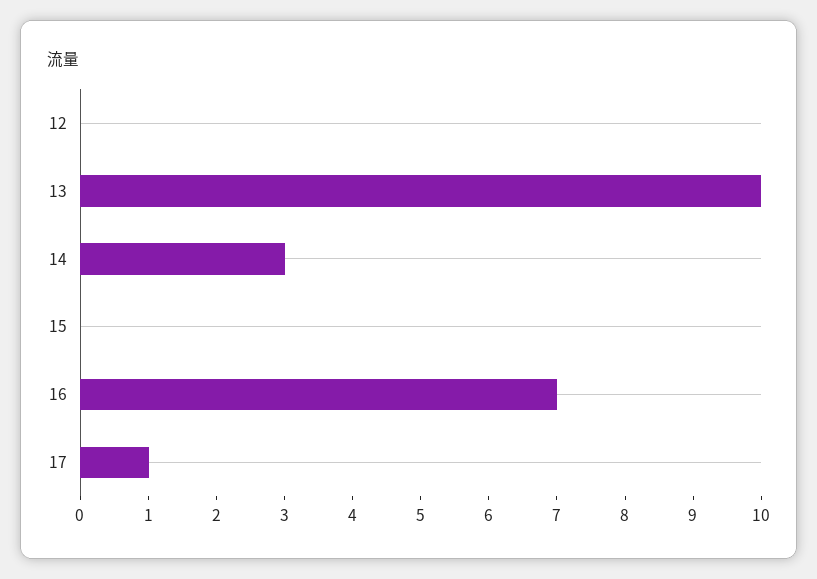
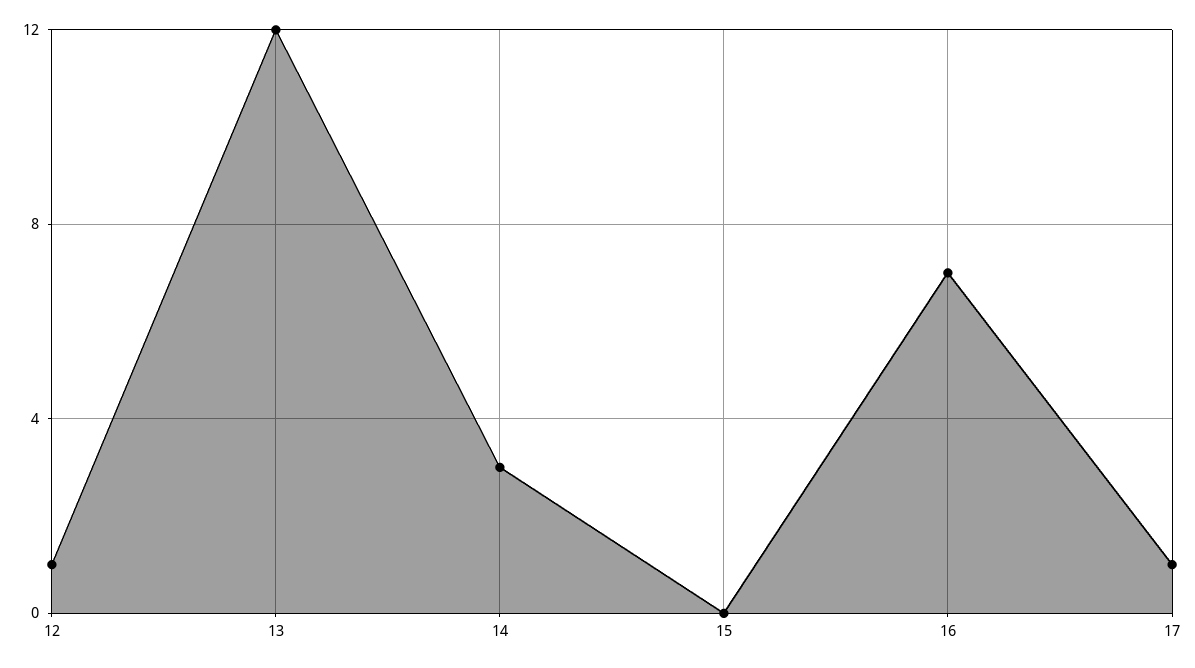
12: 0 -> 1
13: 10 -> 12

